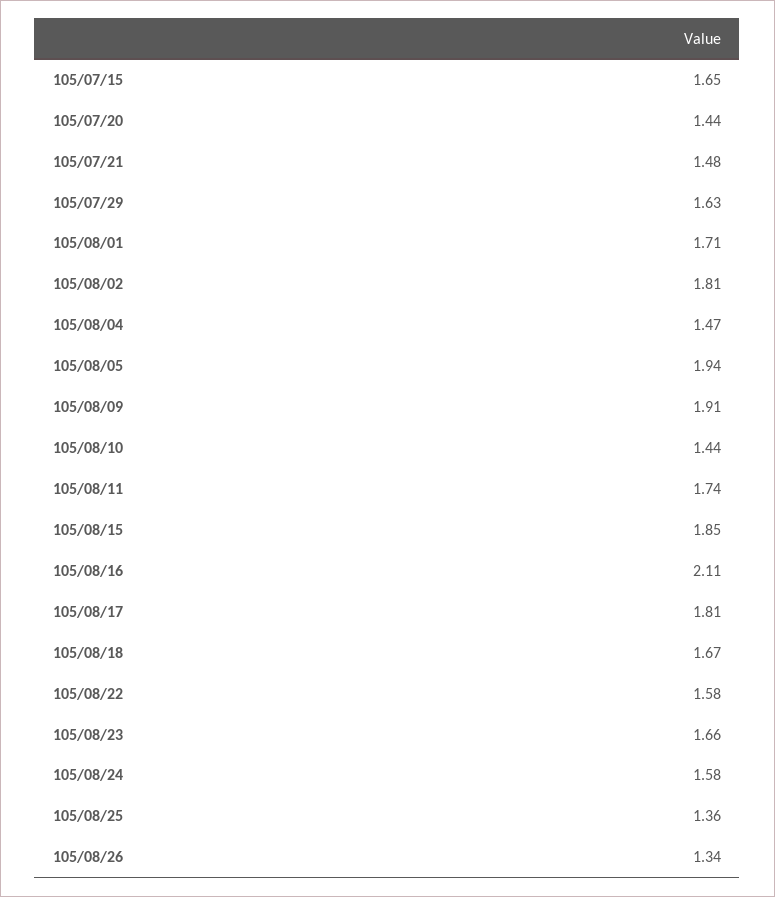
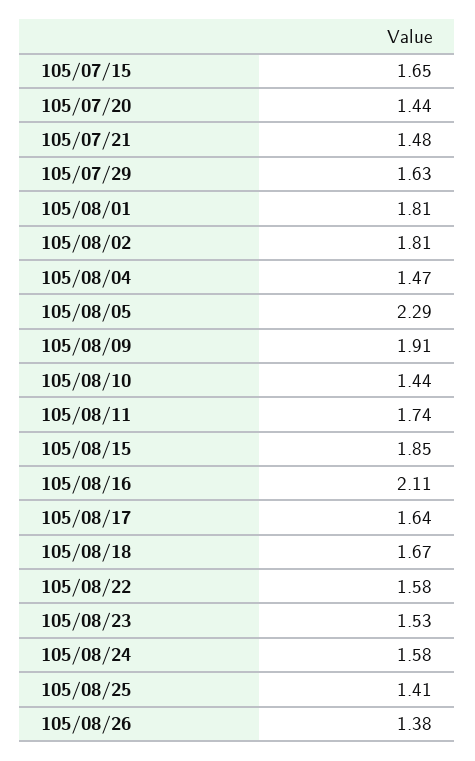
105/08/01: 1.71 -> 1.81
105/08/05: 1.94 -> 2.29
105/08/17: 1.81 -> 1.64
105/08/23: 1.66 -> 1.53
105/08/25: 1.36 -> 1.41
105/08/26: 1.34 -> 1.38

